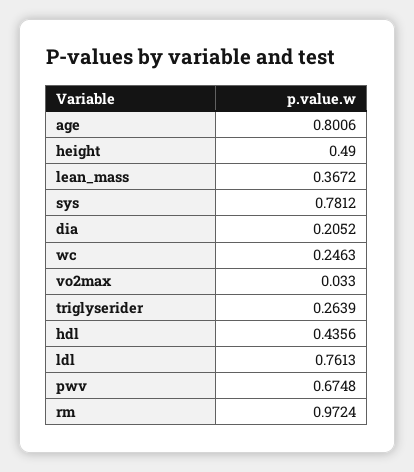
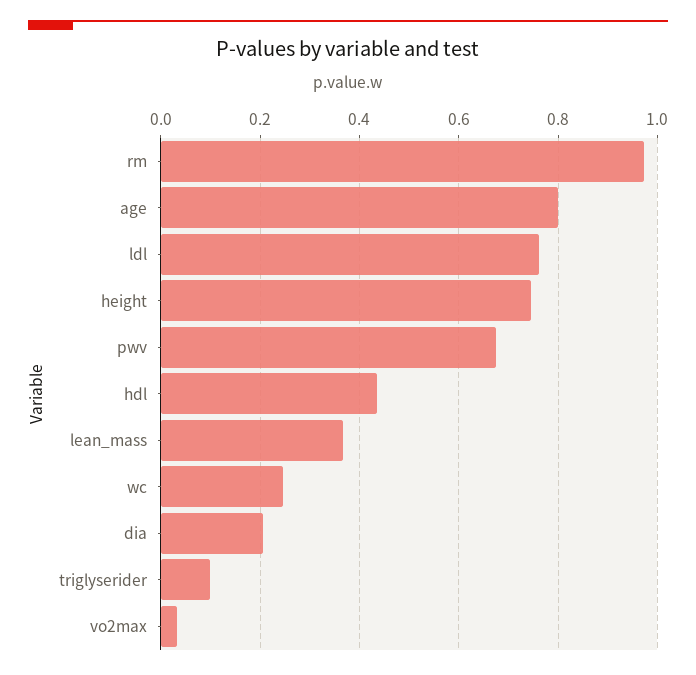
height: 0.49 -> 0.74
sys: 0.7812 -> none
triglyserider: 0.2639 -> 0.1

